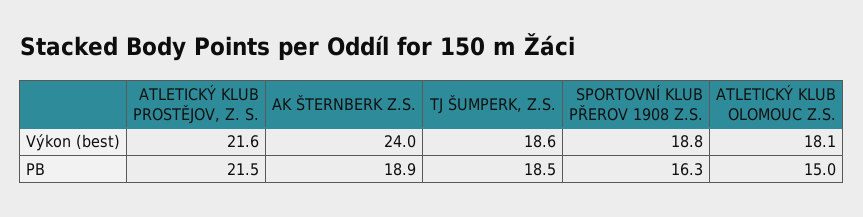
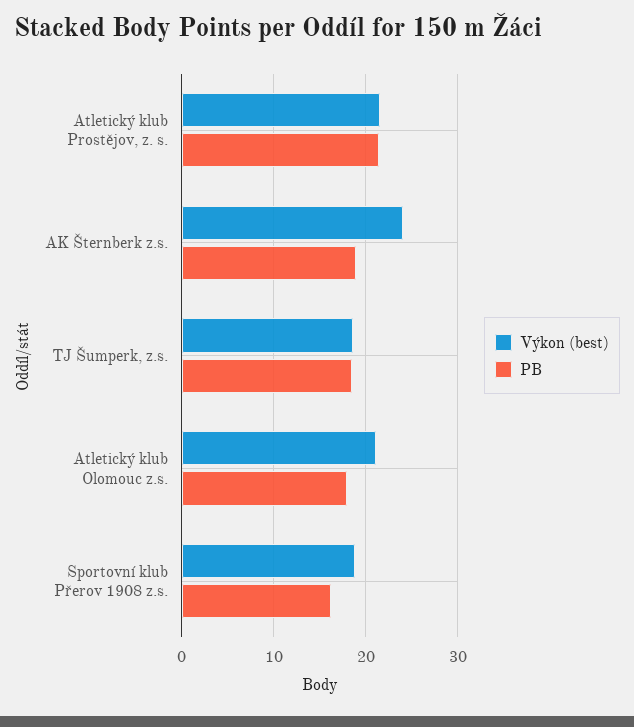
Výkon (best), ATLETICKÝ KLUB OLOMOUC Z.S.: 18.1 -> 21
PB, ATLETICKÝ KLUB OLOMOUC Z.S.: 15 -> 18

